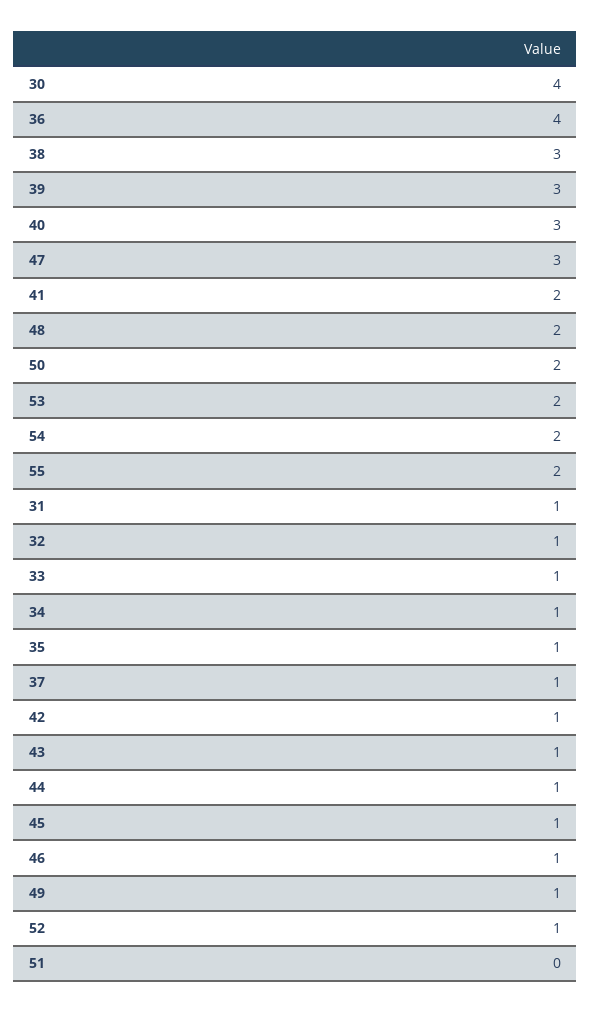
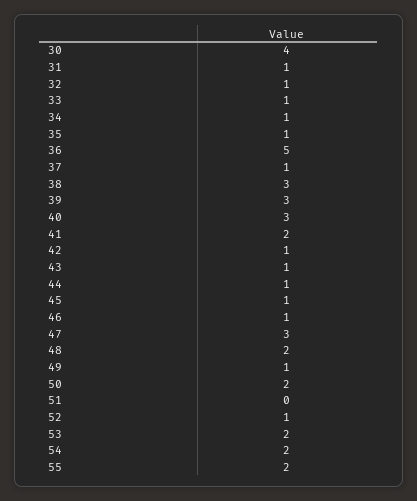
36: 4 -> 5

